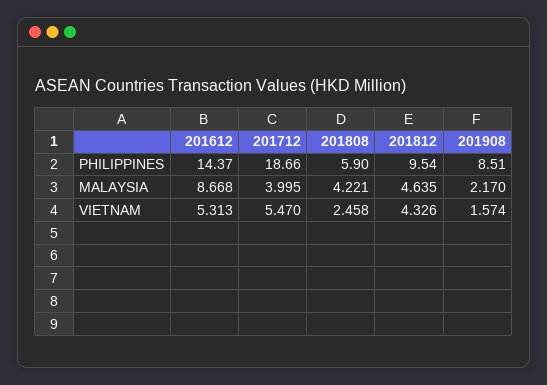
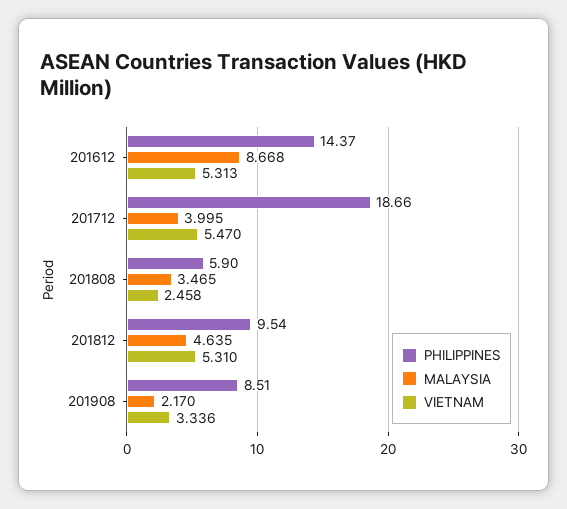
MALAYSIA, 201808: 4.221 -> 3.465
VIETNAM, 201812: 4.326 -> 5.31
VIETNAM, 201908: 1.574 -> 3.336

